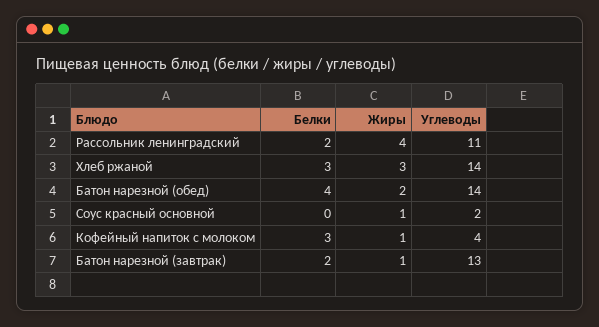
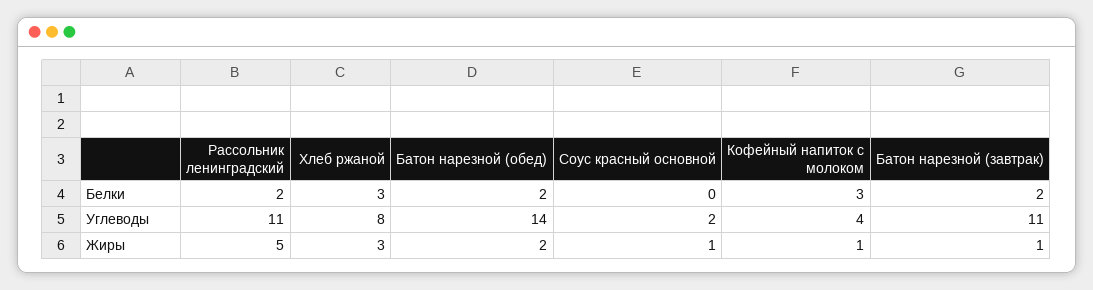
Жиры, Рассольник ленинградский: 4 -> 5
Углеводы, Хлеб ржаной: 14 -> 8
Белки, Батон нарезной (обед): 4 -> 2
Углеводы, Батон нарезной (завтрак): 13 -> 11

